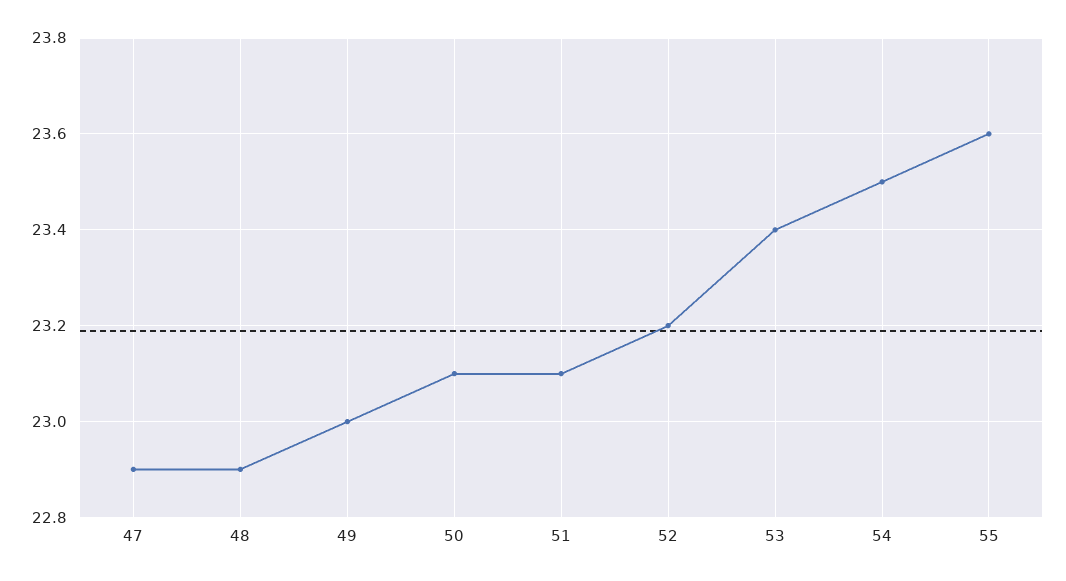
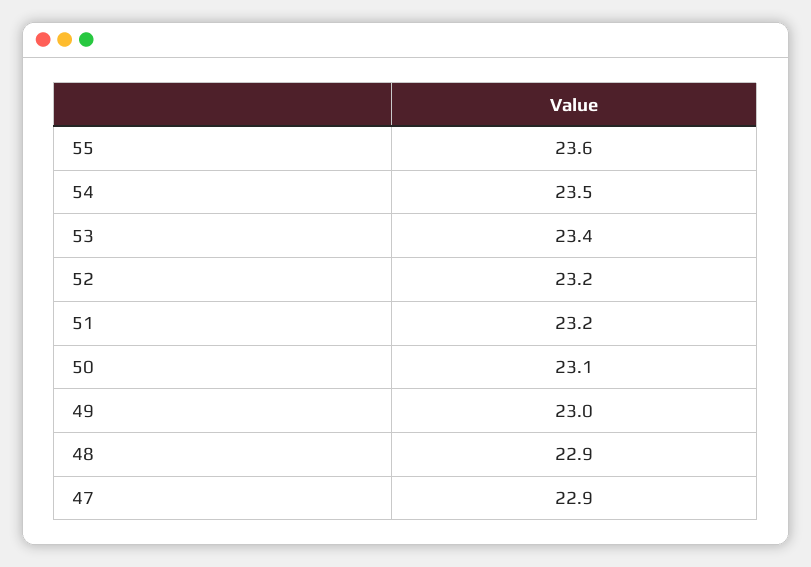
51: 23.1 -> 23.2

